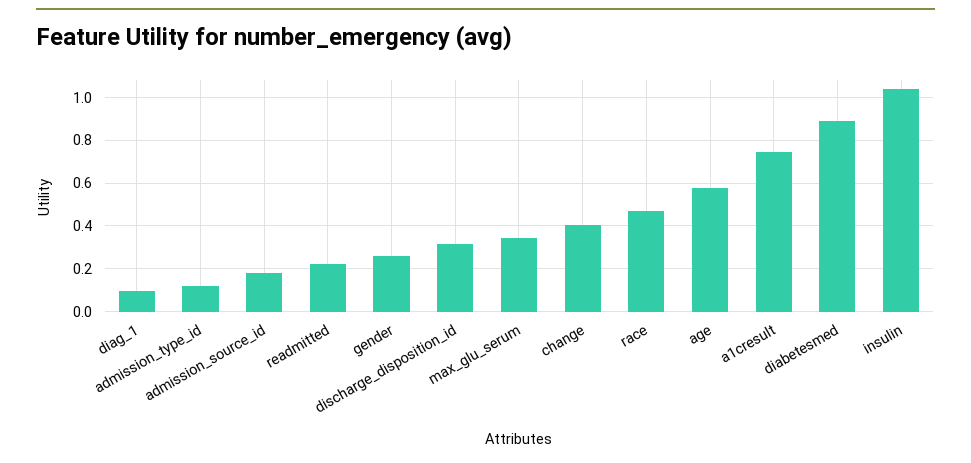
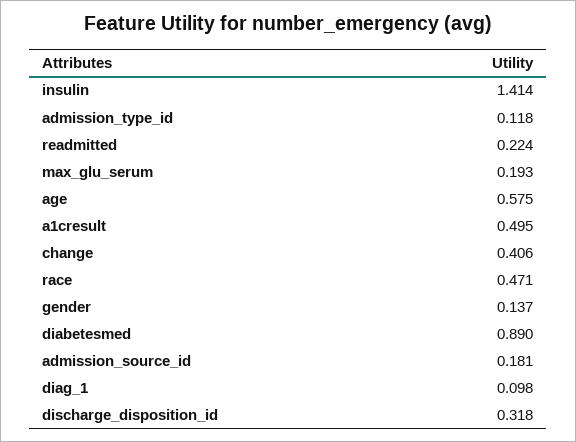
gender: 0.25 -> 0.137
max_glu_serum: 0.35 -> 0.193
a1cresult: 0.75 -> 0.495
insulin: 1.05 -> 1.414

